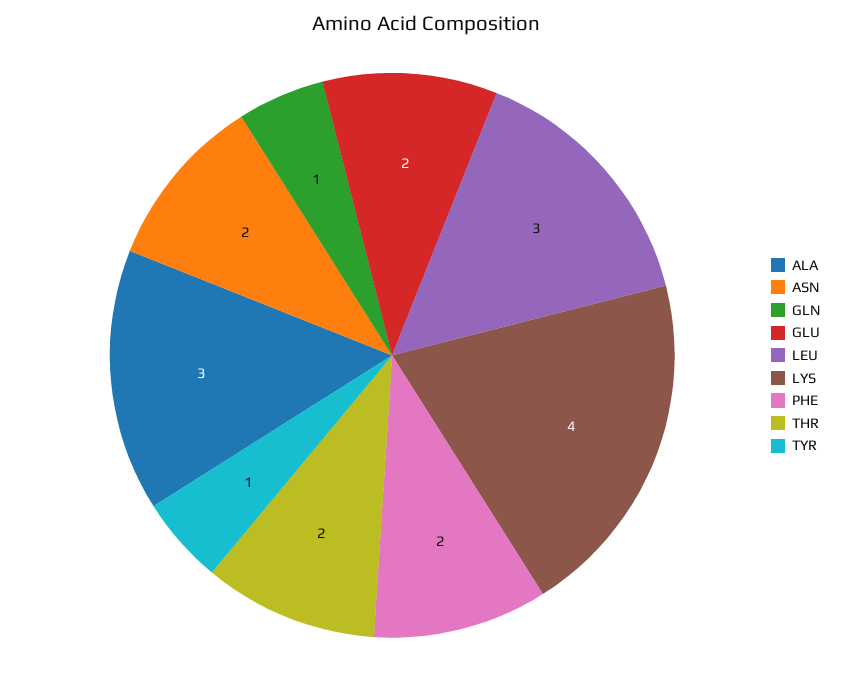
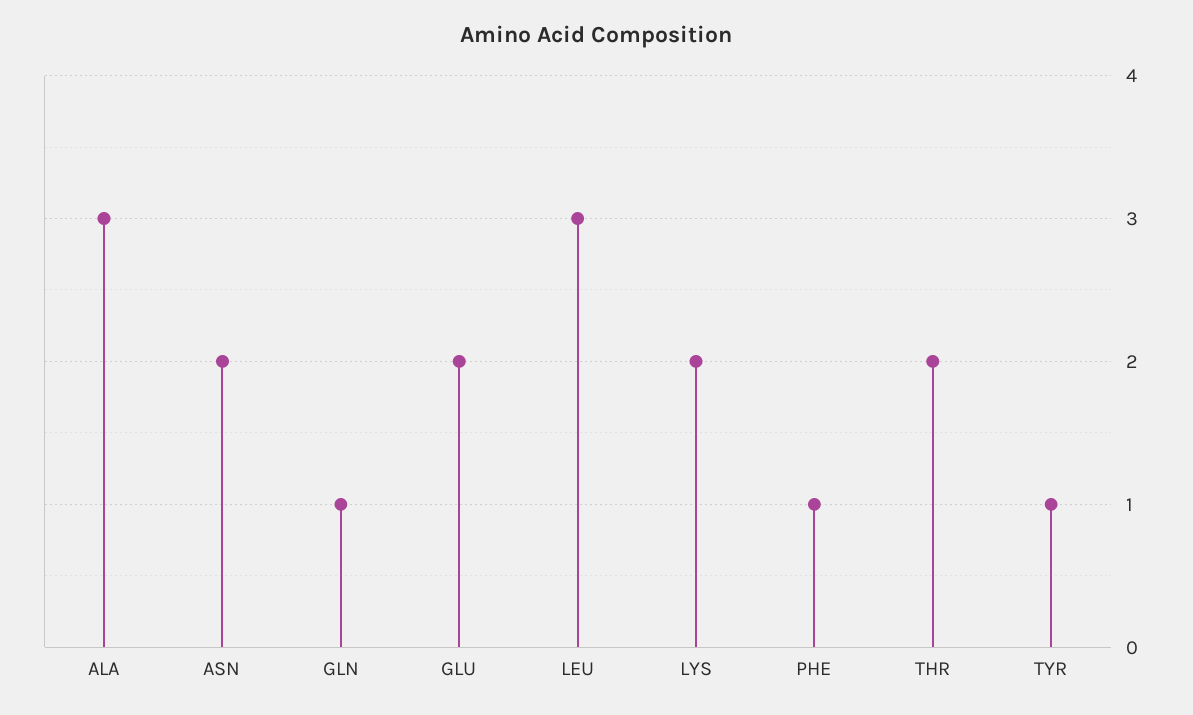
LYS: 4 -> 2
PHE: 2 -> 1

